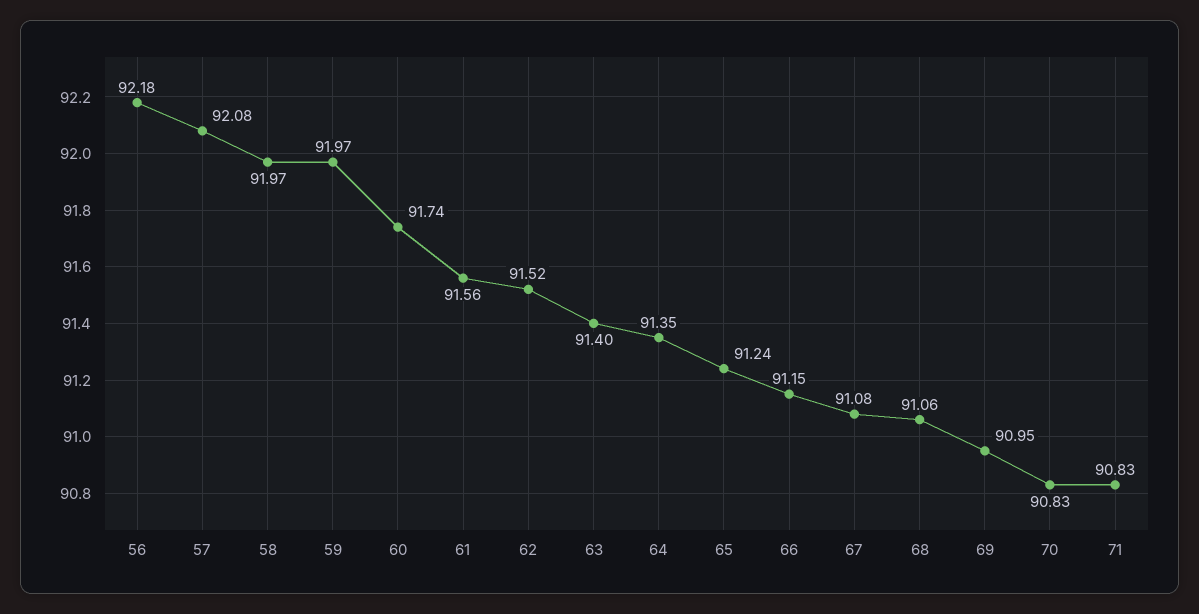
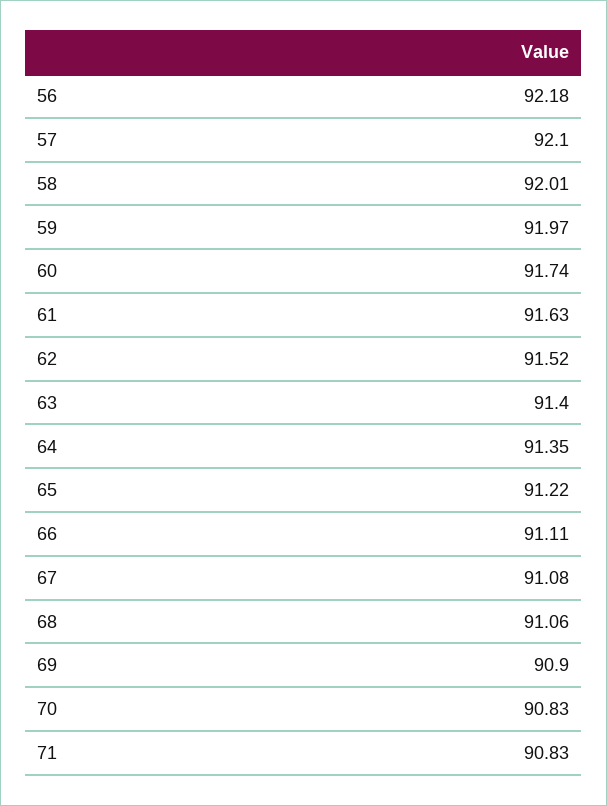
57: 92.08 -> 92.1
58: 91.97 -> 92.01
61: 91.56 -> 91.63
65: 91.24 -> 91.22
66: 91.15 -> 91.11
69: 90.95 -> 90.9

